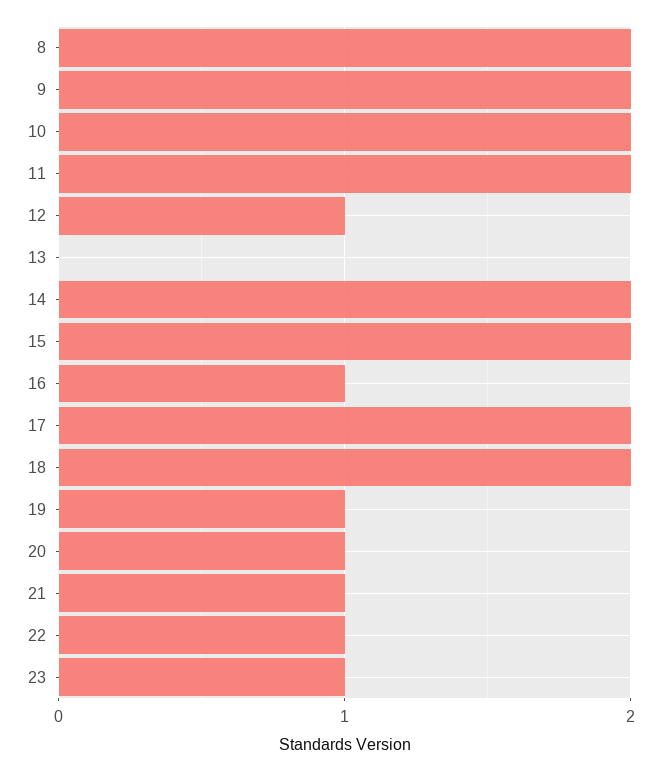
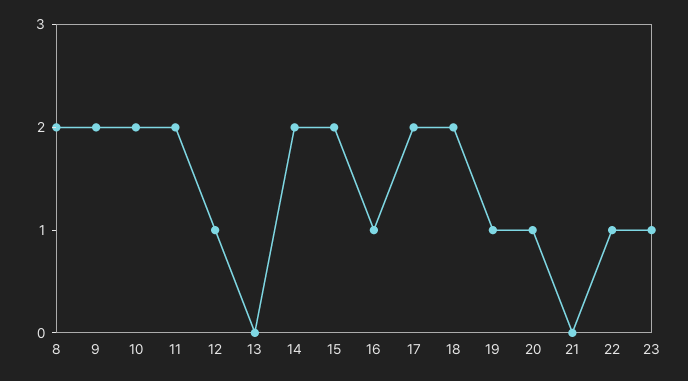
21: 1 -> 0

